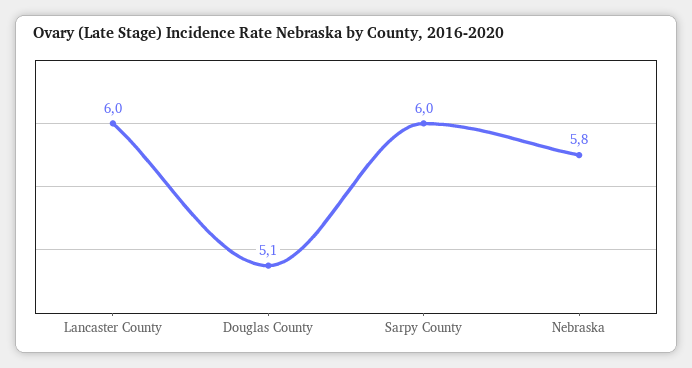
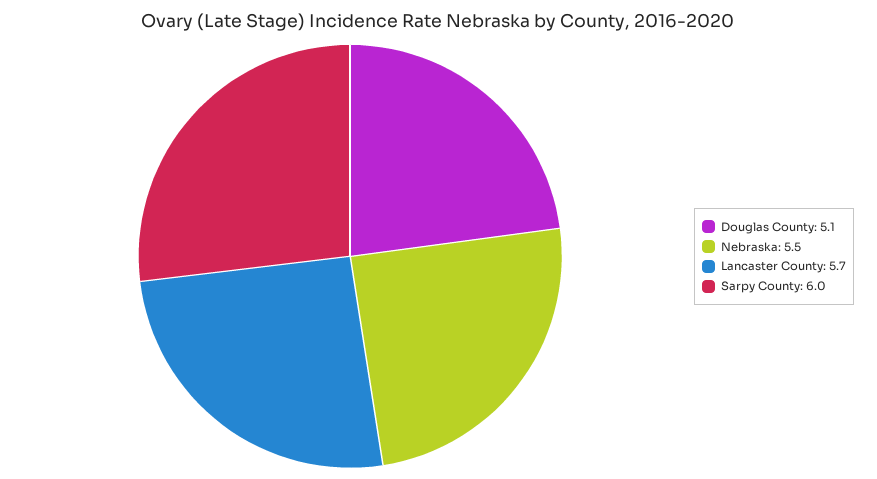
Lancaster County: 6 -> 5.7
Nebraska: 5.8 -> 5.5

